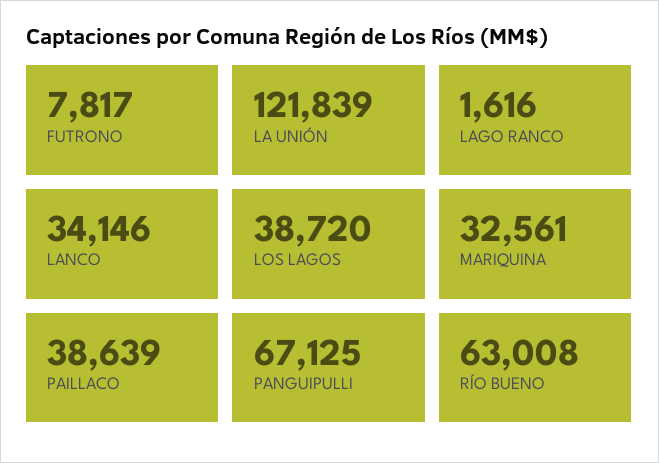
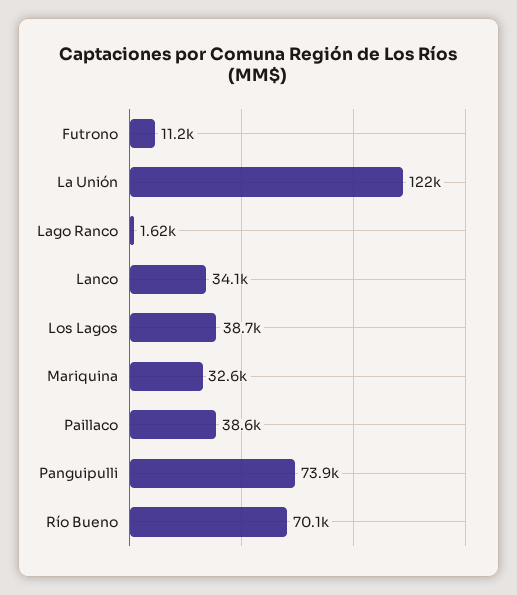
FUTRONO: 7817 -> 11200
PANGUIPULLI: 67125 -> 73900
RÍO BUENO: 63008 -> 70100

